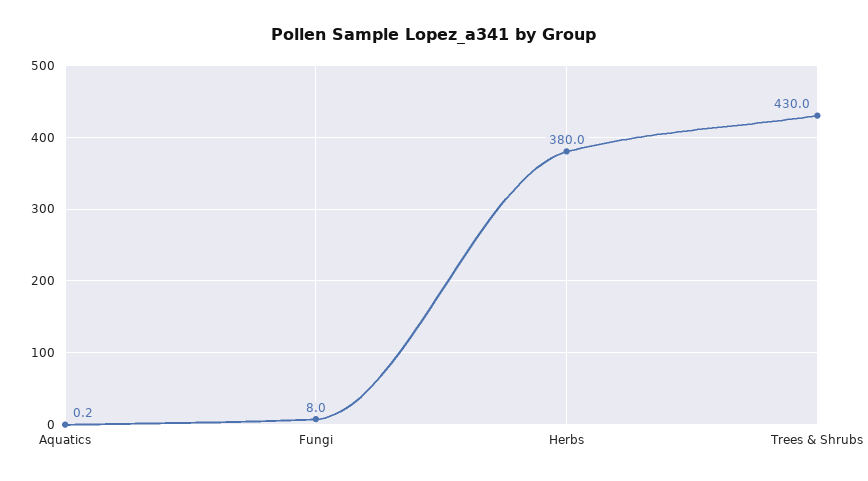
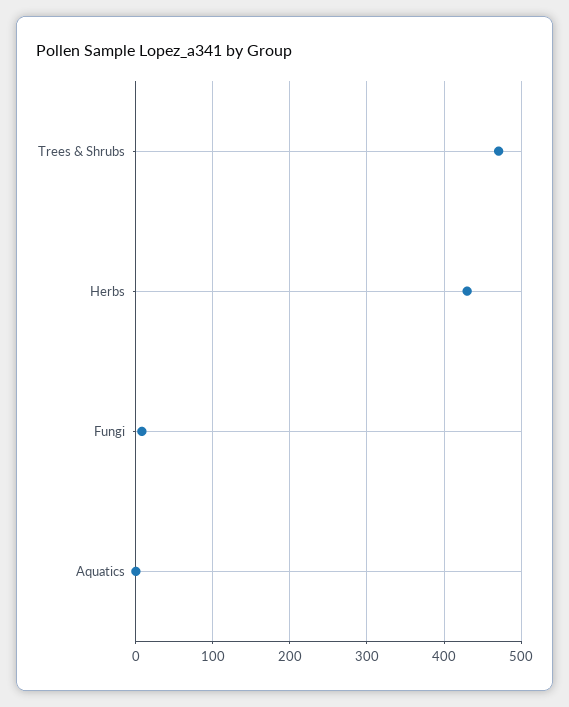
Herbs: 380 -> 430
Trees & Shrubs: 430 -> 470

